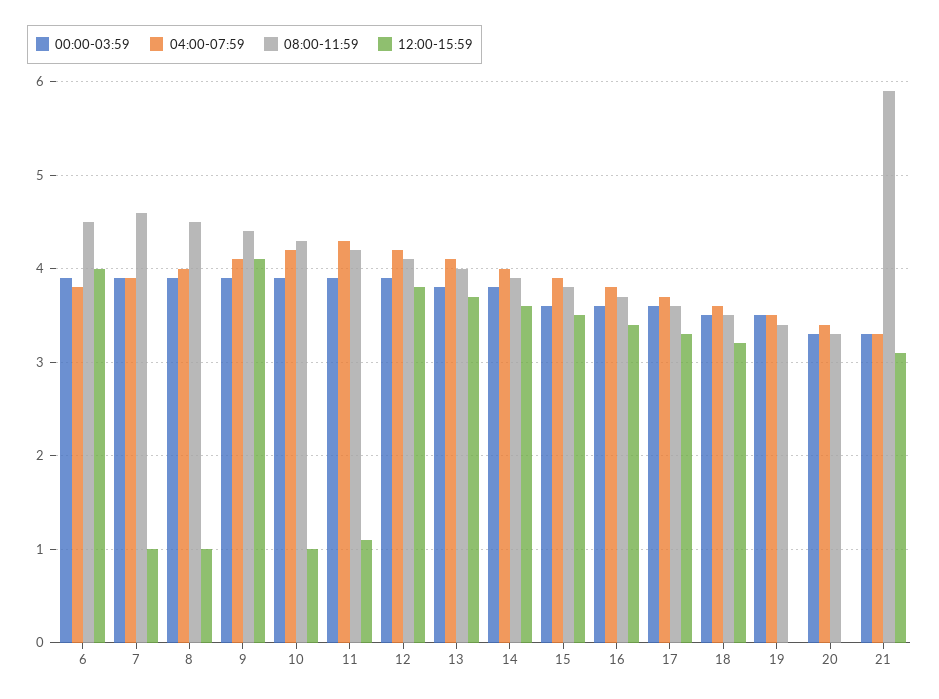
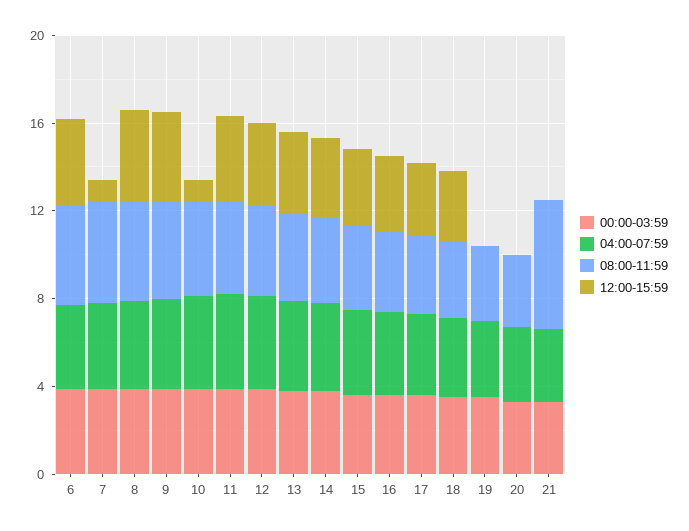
12:00-15:59, 8: 1 -> 4
12:00-15:59, 11: 1.1 -> 4
12:00-15:59, 21: 3.1 -> 0

